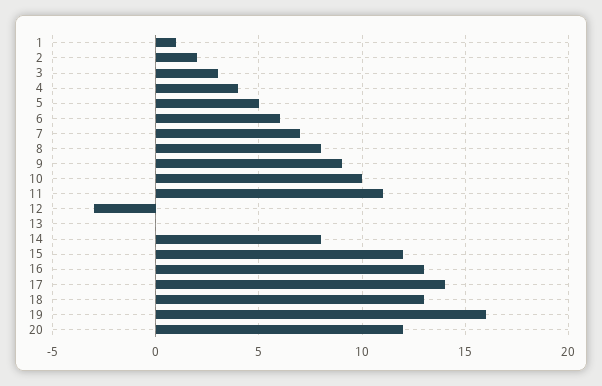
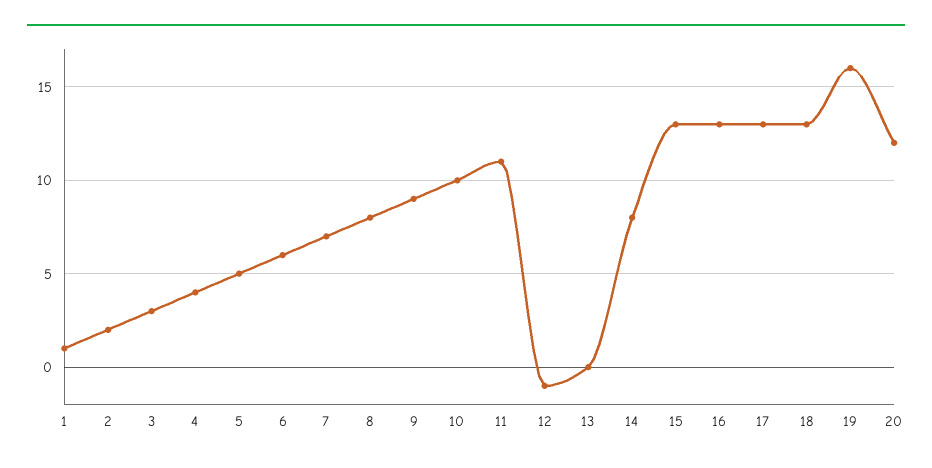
12: -3 -> -1
15: 12 -> 13
17: 14 -> 13

